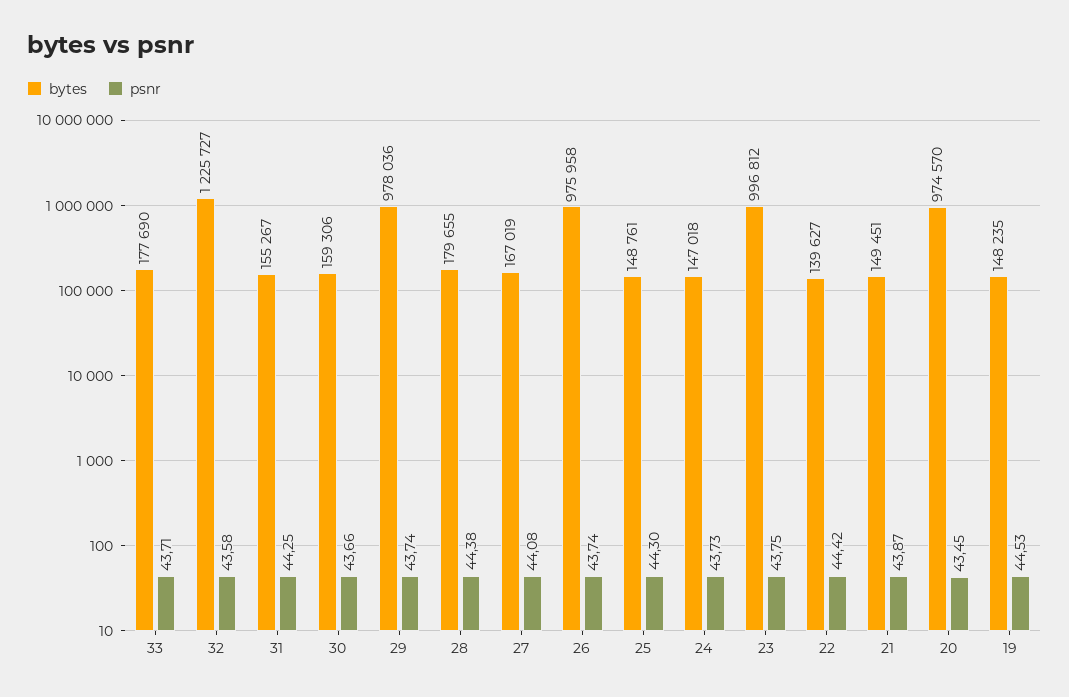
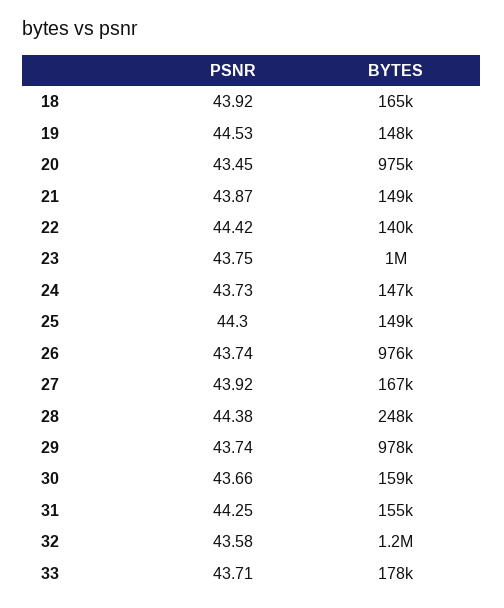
bytes, 28: 179655 -> 248000
psnr, 27: 44.08 -> 43.92
psnr, 18: none -> 43.92
bytes, 18: none -> 165000

